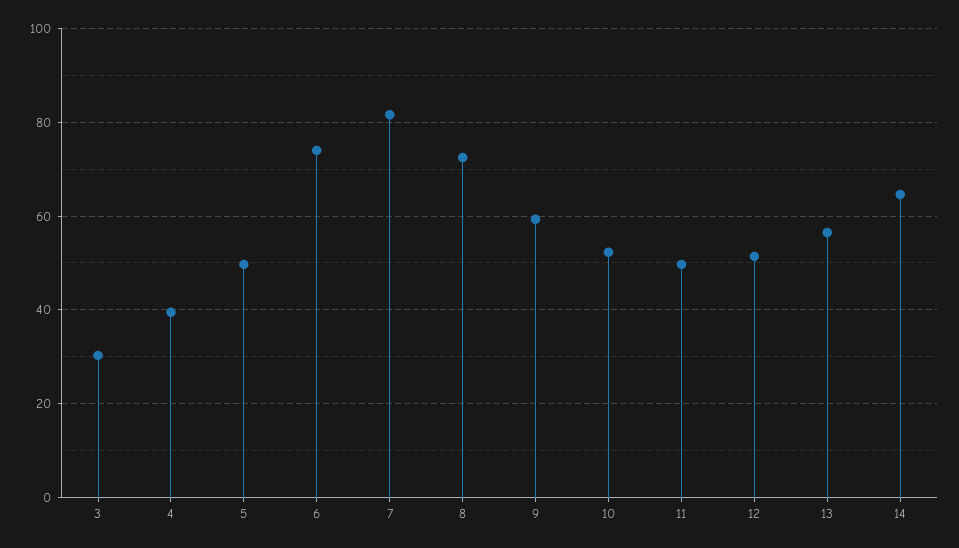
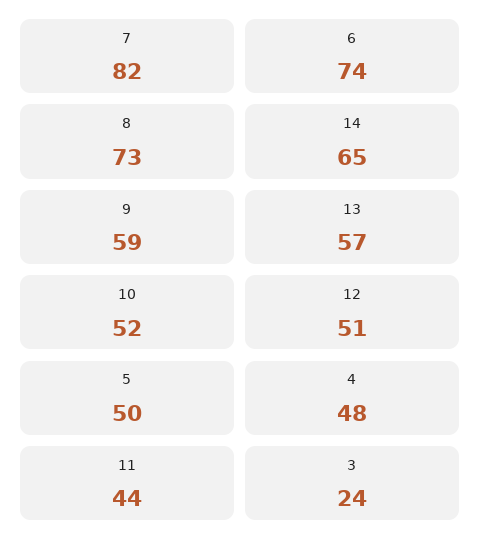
3: 30 -> 24
4: 40 -> 48
11: 50 -> 44

